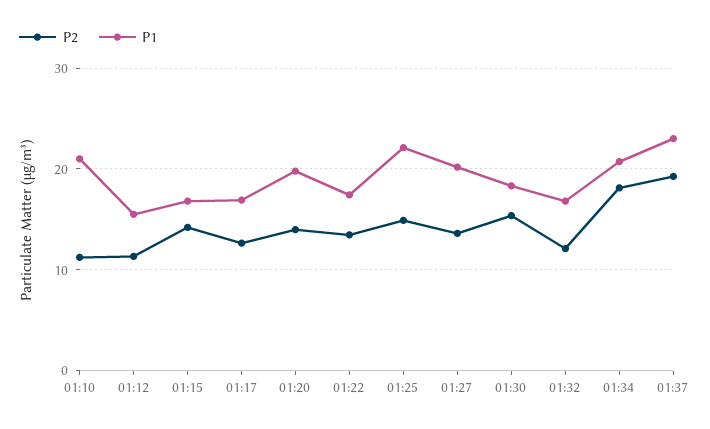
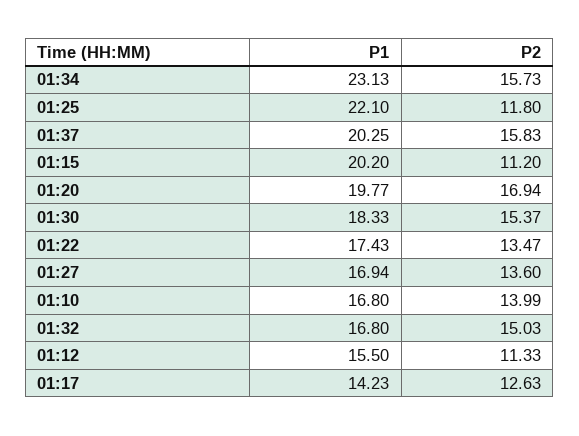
P2, 01:10: 11 -> 13.99
P1, 01:10: 21 -> 16.8
P2, 01:15: 14 -> 11.2
P1, 01:15: 17 -> 20.2
P1, 01:17: 17 -> 14.23
P2, 01:20: 14 -> 16.94
P2, 01:25: 15 -> 11.8
P1, 01:27: 20 -> 16.94
P2, 01:32: 12 -> 15.03
P2, 01:34: 18 -> 15.73
P1, 01:34: 21 -> 23.13
P2, 01:37: 19 -> 15.83
P1, 01:37: 23 -> 20.25

